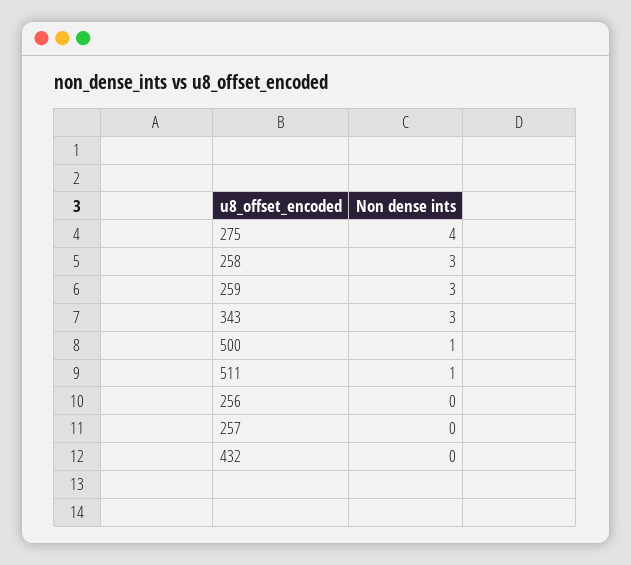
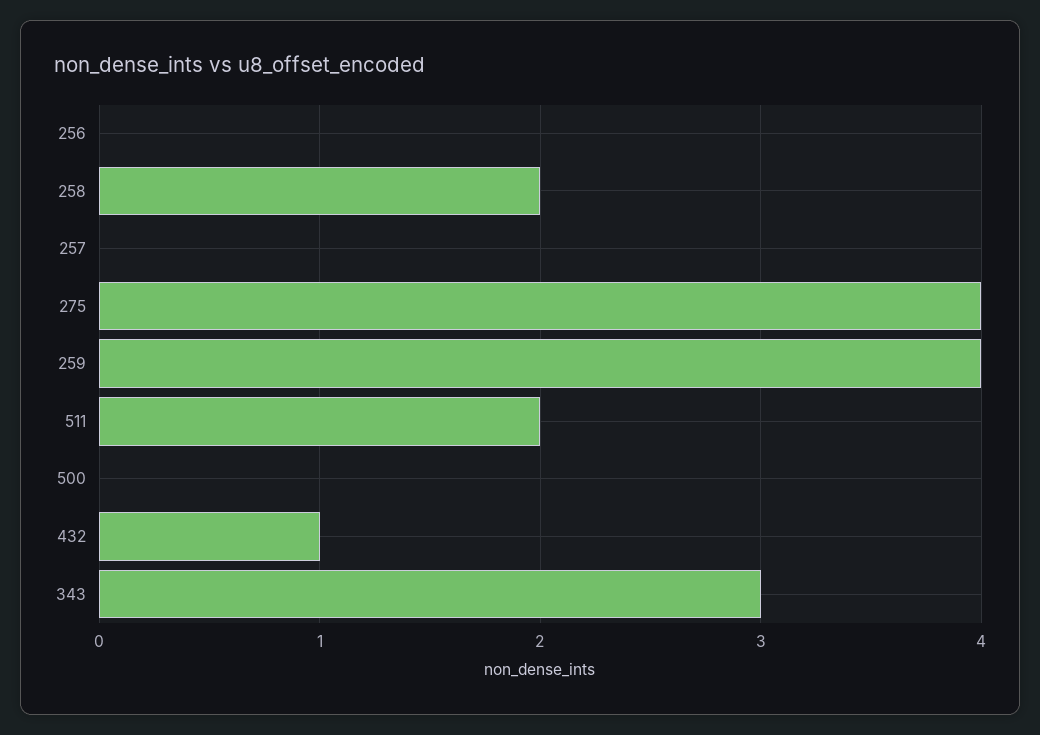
258: 3 -> 2
259: 3 -> 4
500: 1 -> 0
511: 1 -> 2
432: 0 -> 1

